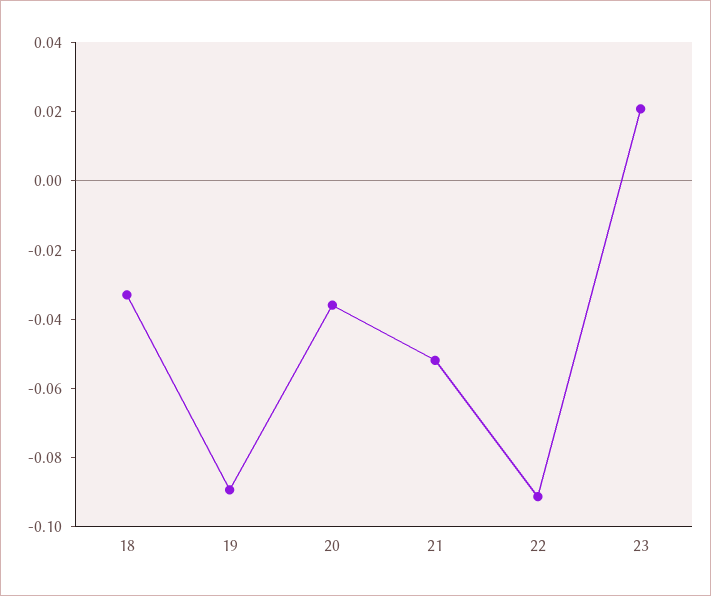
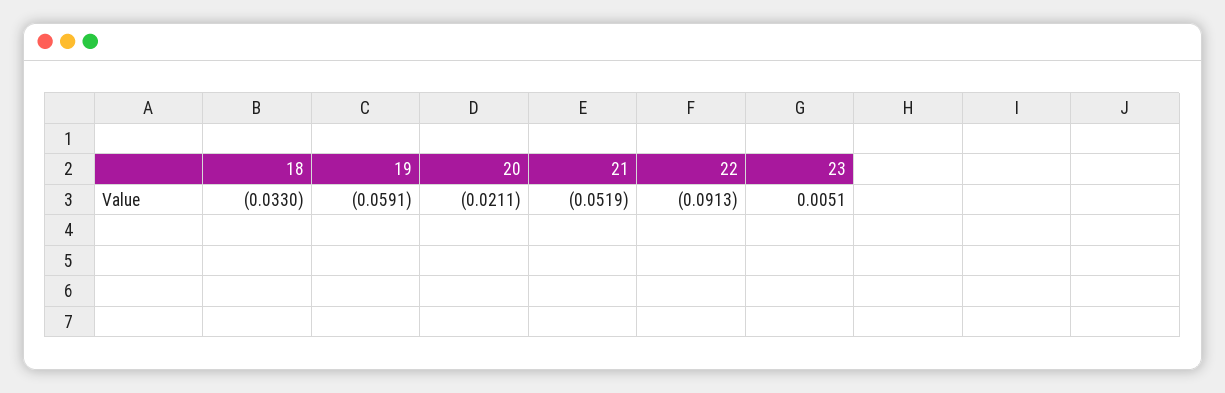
19: -0.09 -> -0.0591
20: -0.035 -> -0.0211
23: 0.02 -> 0.0051

